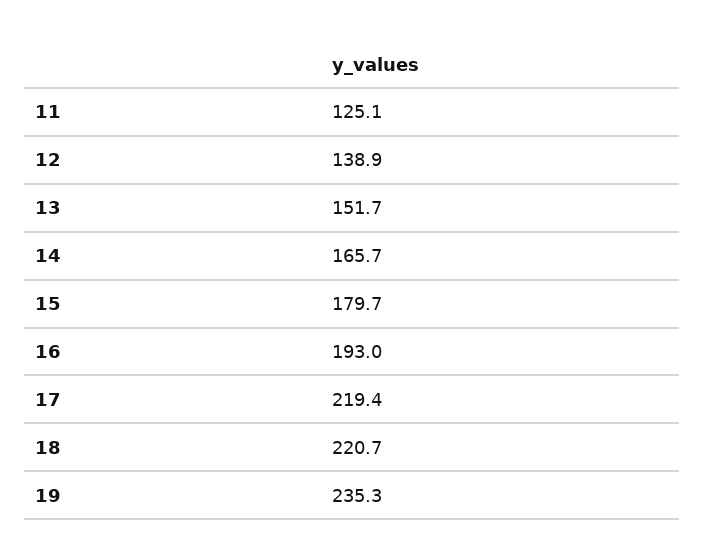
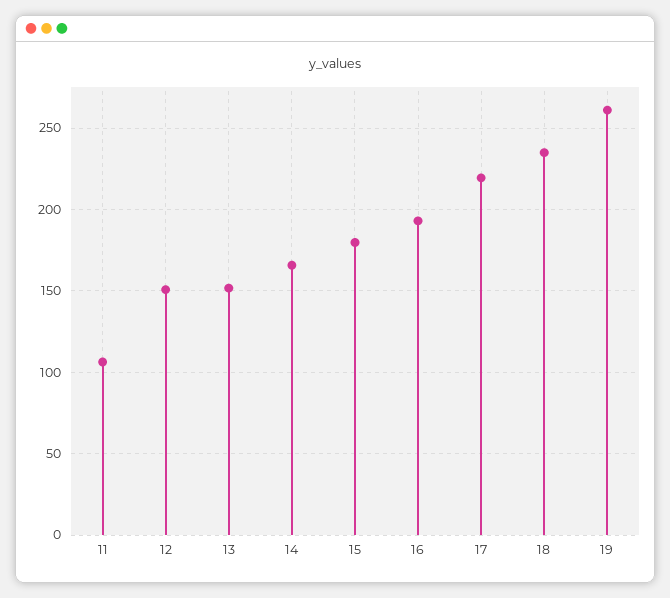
11: 125.1 -> 105
12: 138.9 -> 150
18: 220.7 -> 235
19: 235.3 -> 260

